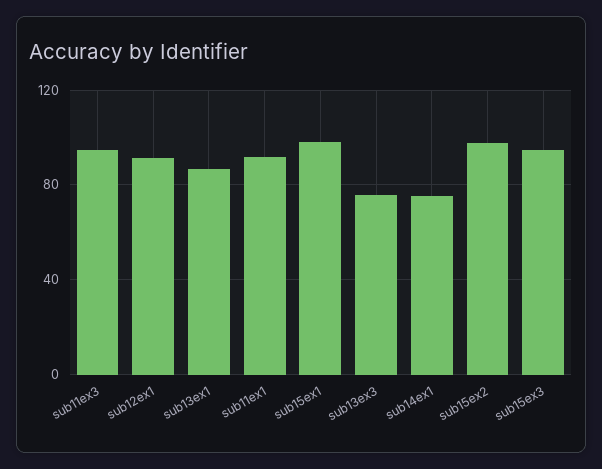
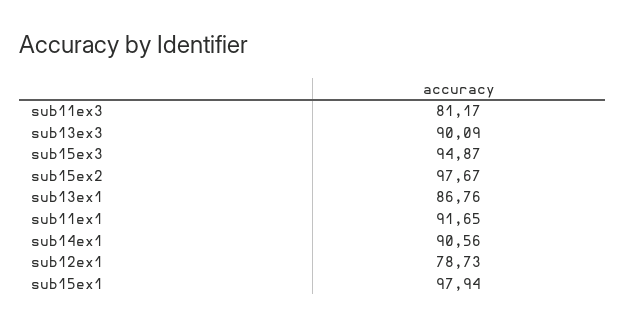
sub11ex3: 95 -> 81.17
sub12ex1: 90 -> 78.73
sub13ex3: 75 -> 90.09
sub14ex1: 75 -> 90.56

